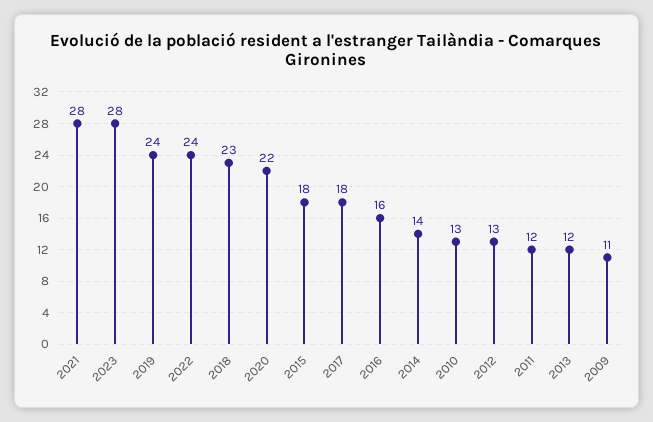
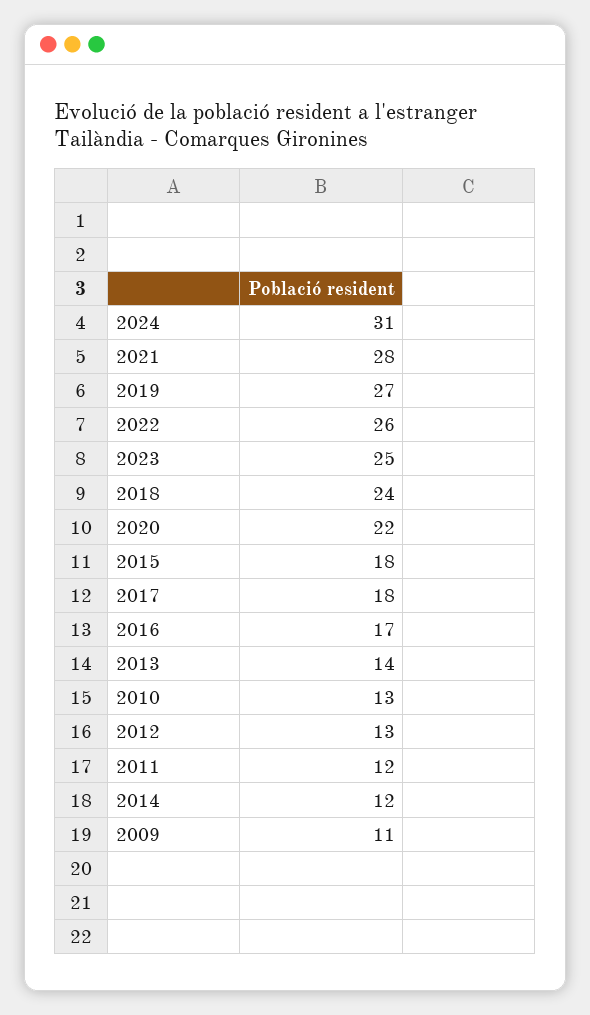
2023: 28 -> 25
2019: 24 -> 27
2022: 24 -> 26
2018: 23 -> 24
2016: 16 -> 17
2014: 14 -> 12
2013: 12 -> 14
2024: none -> 31

